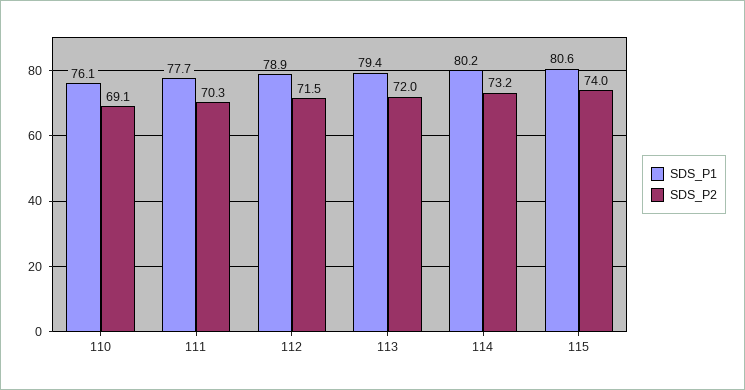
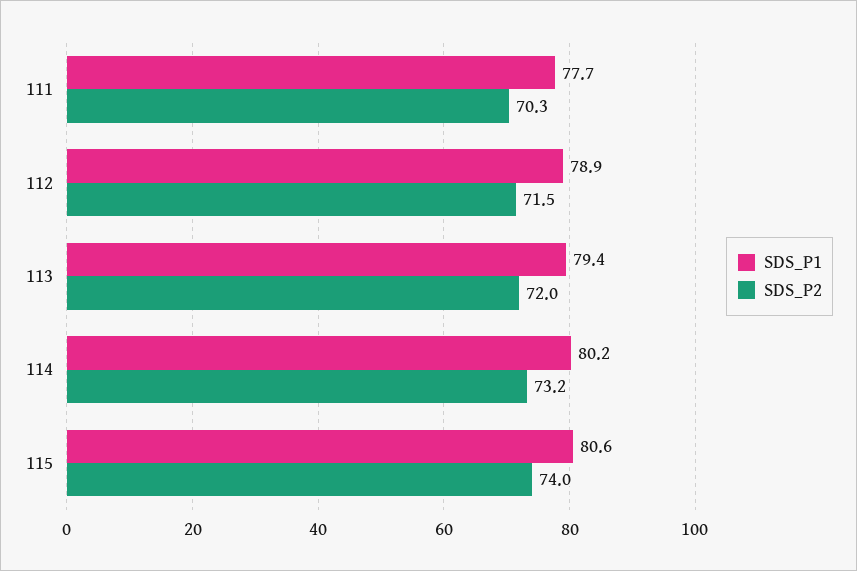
SDS_P1, 110: 76.1 -> none
SDS_P2, 110: 69.1 -> none

